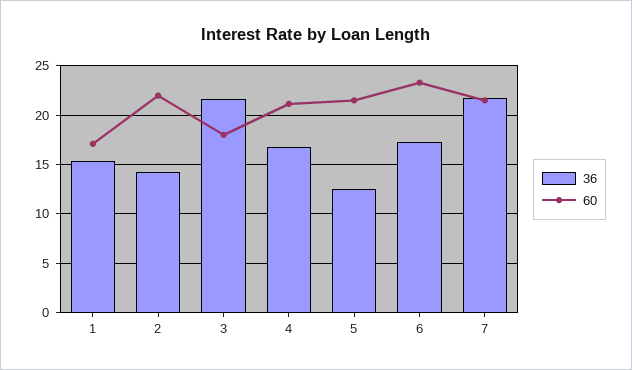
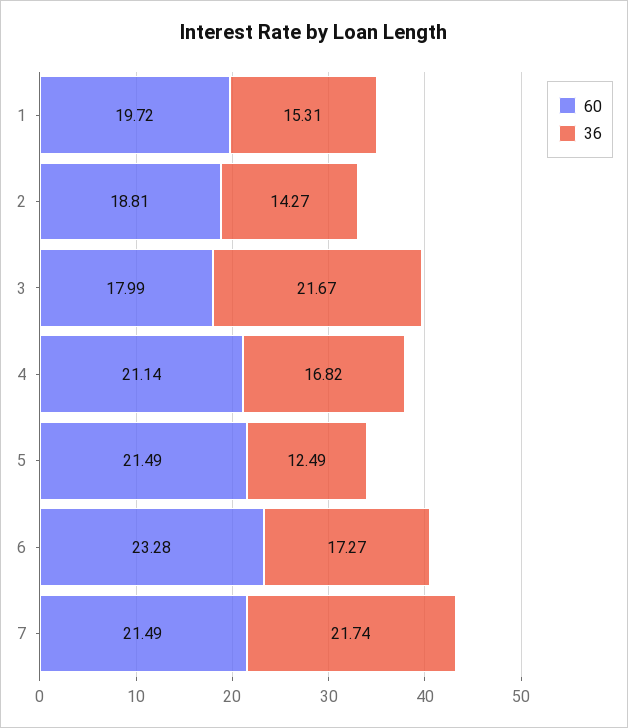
60, 1: 17 -> 19.72
60, 2: 22 -> 18.81

